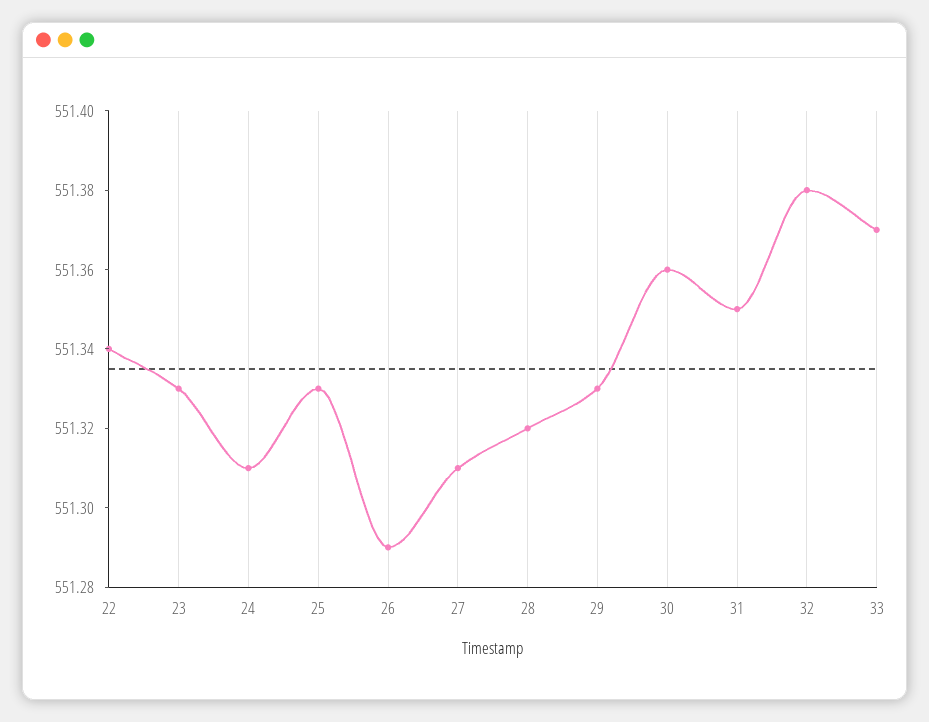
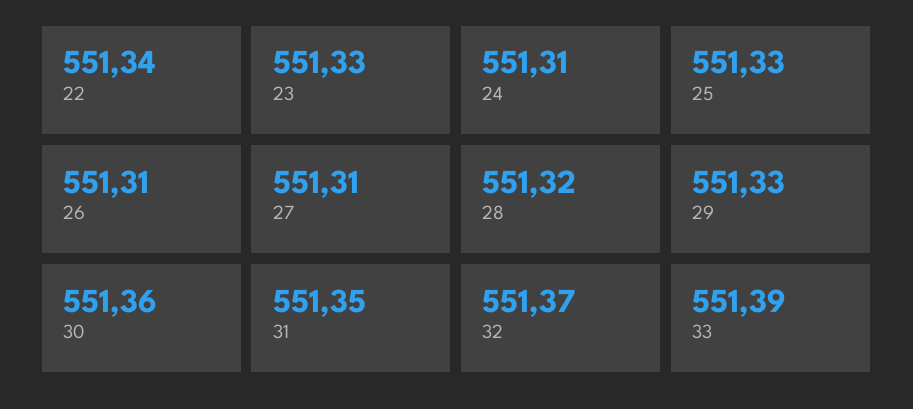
26: 551.29 -> 551.31
32: 551.38 -> 551.37
33: 551.37 -> 551.39

